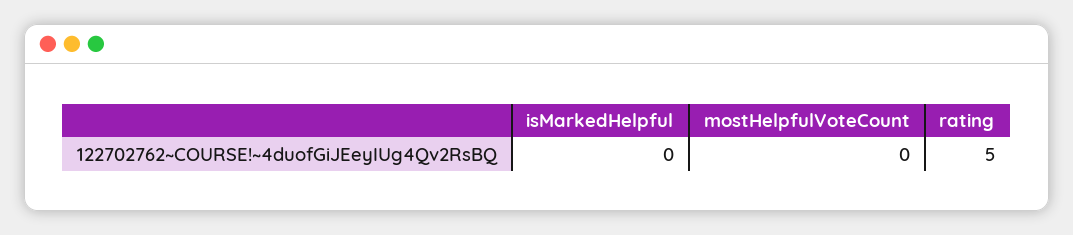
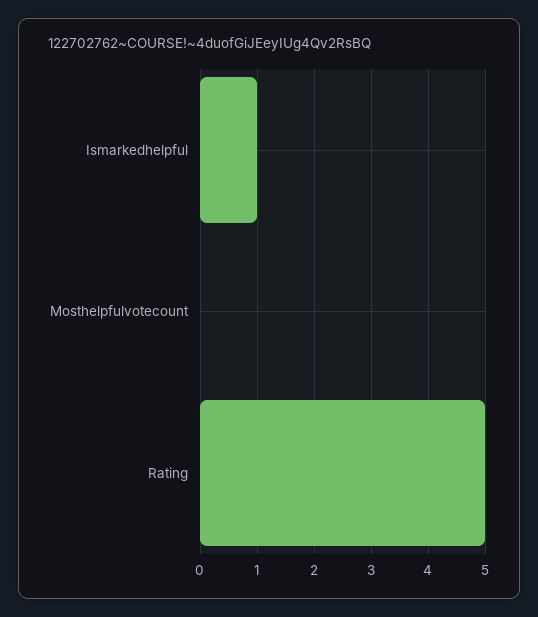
isMarkedHelpful: 0 -> 1

